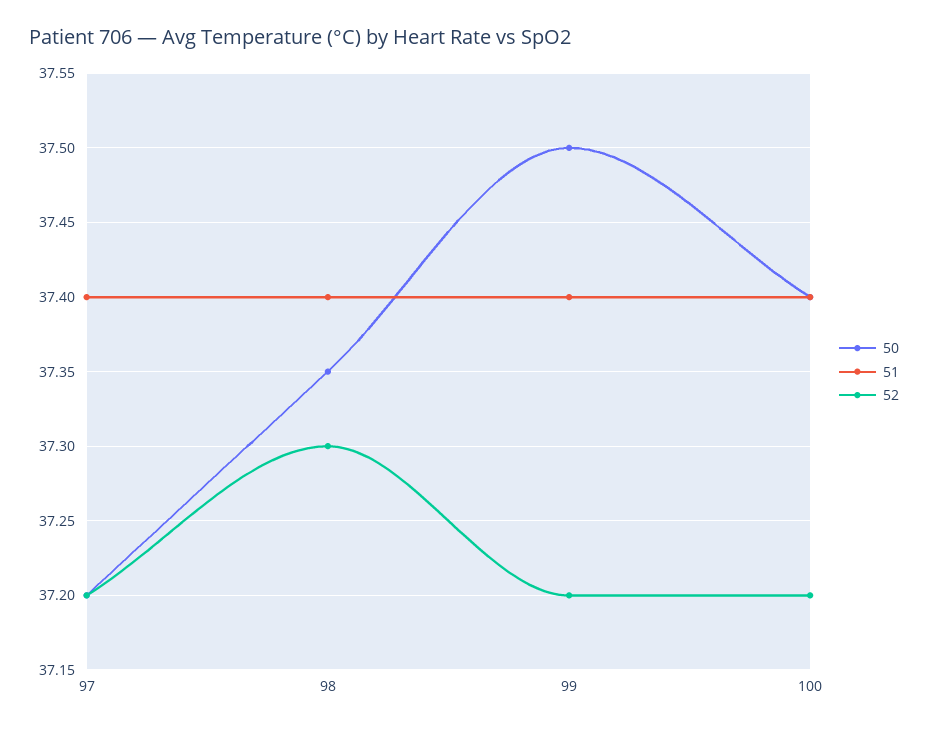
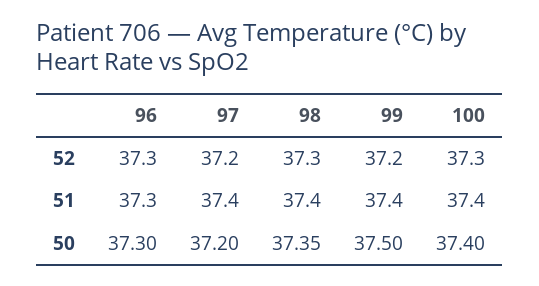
52, 100: 37.2 -> 37.3
52, 96: none -> 37.3
51, 96: none -> 37.3
50, 96: none -> 37.3

